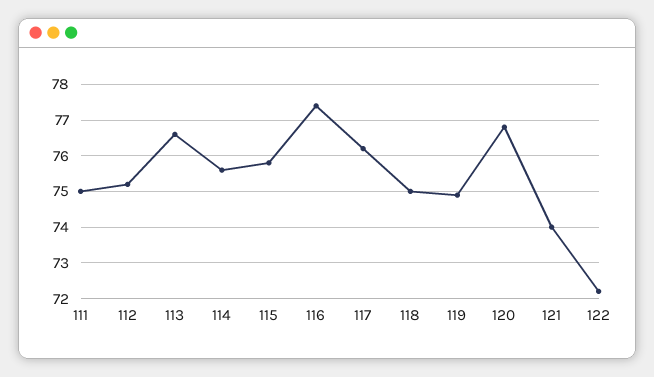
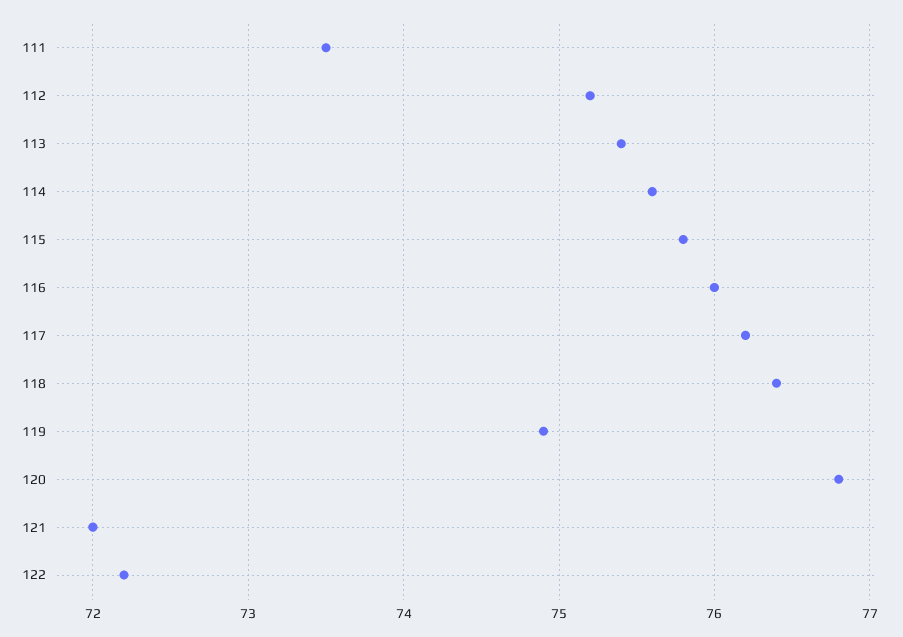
111: 75 -> 73.5
113: 76.5 -> 75.4
116: 77.5 -> 76
118: 75 -> 76.4
121: 74 -> 72

